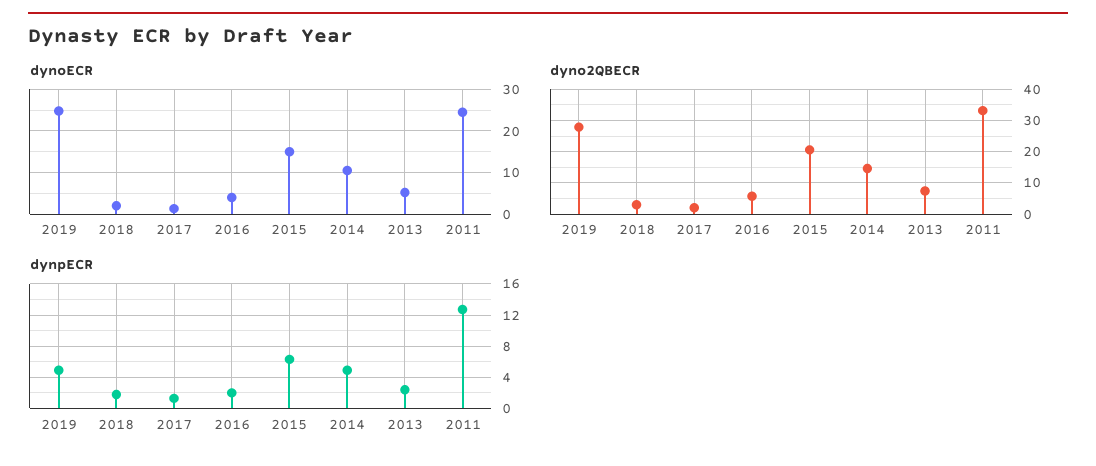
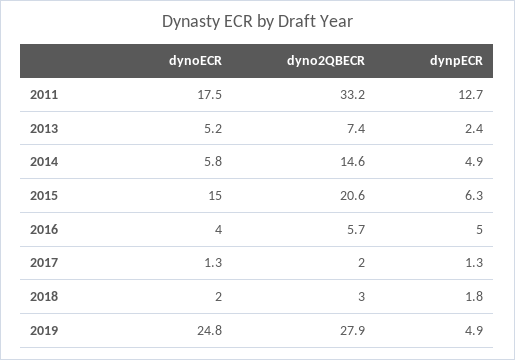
dynoECR, 2014: 10 -> 5.8
dynoECR, 2011: 24 -> 17.5
dynpECR, 2016: 2 -> 5

